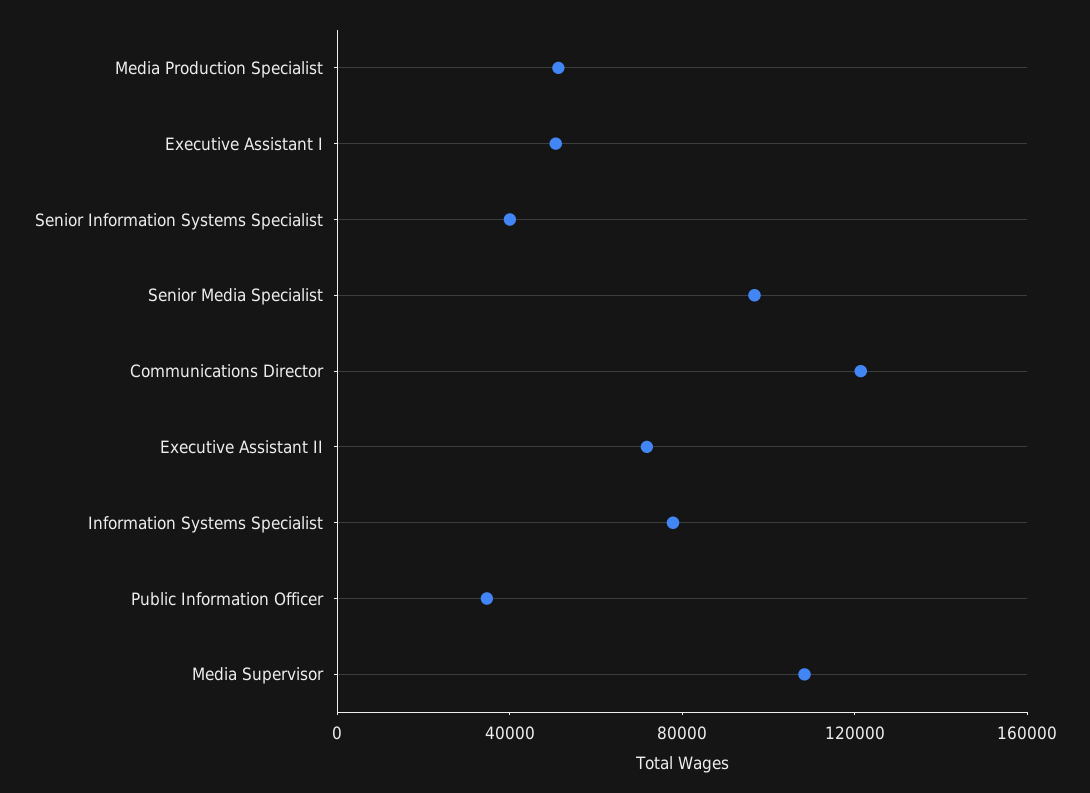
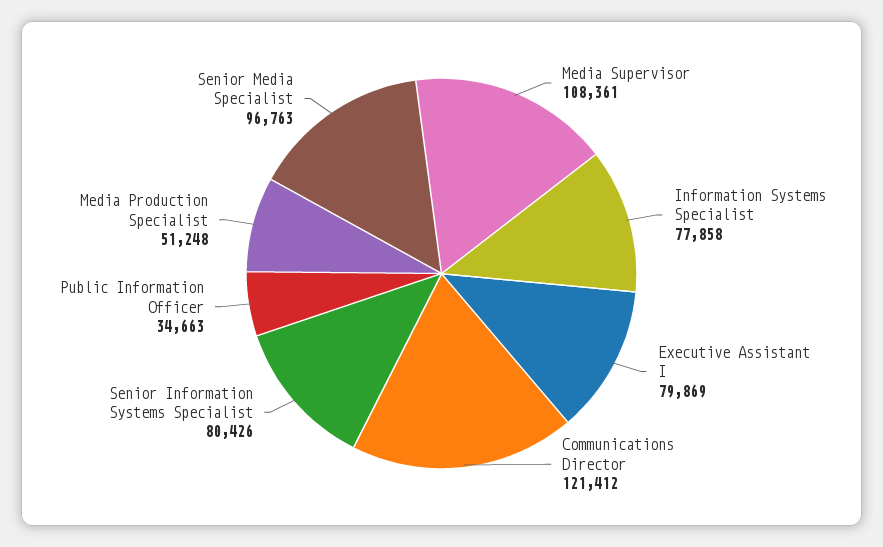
Executive Assistant I: 50000 -> 79869
Senior Information Systems Specialist: 40000 -> 80426
Executive Assistant II: 70000 -> none

